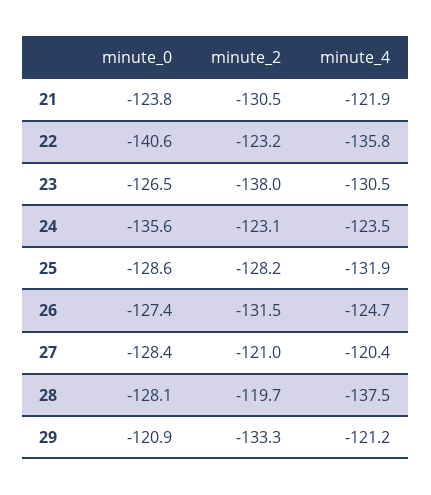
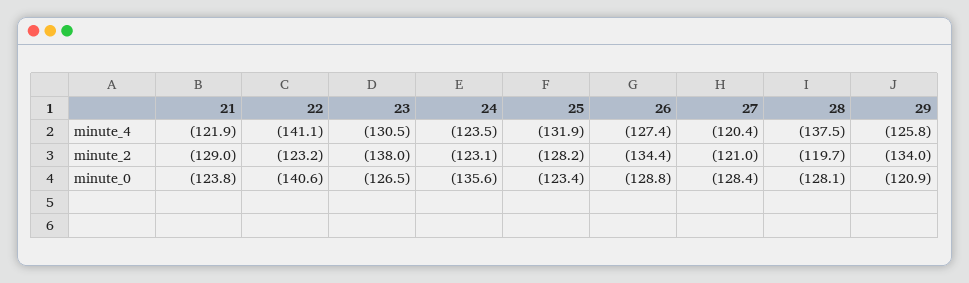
minute_2, 21: -130.5 -> -129
minute_4, 22: -135.8 -> -141.1
minute_0, 25: -128.6 -> -123.4
minute_0, 26: -127.4 -> -128.8
minute_2, 26: -131.5 -> -134.4
minute_4, 26: -124.7 -> -127.4
minute_2, 29: -133.3 -> -134
minute_4, 29: -121.2 -> -125.8

